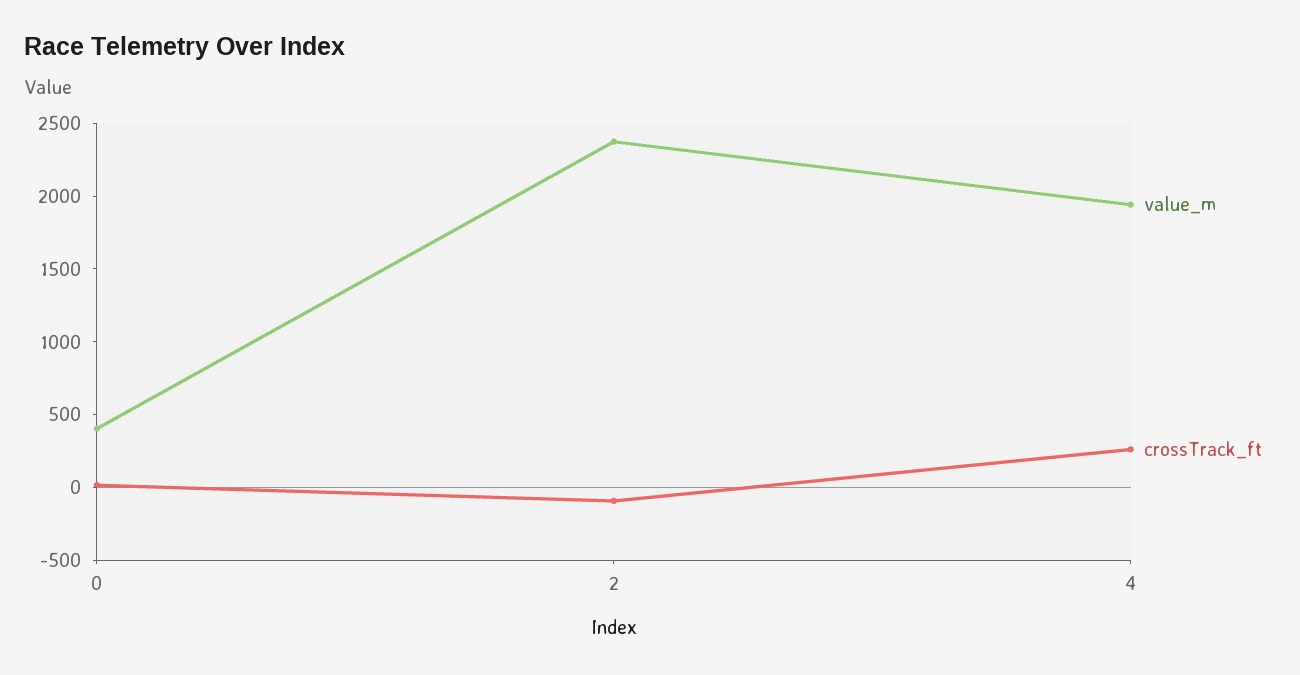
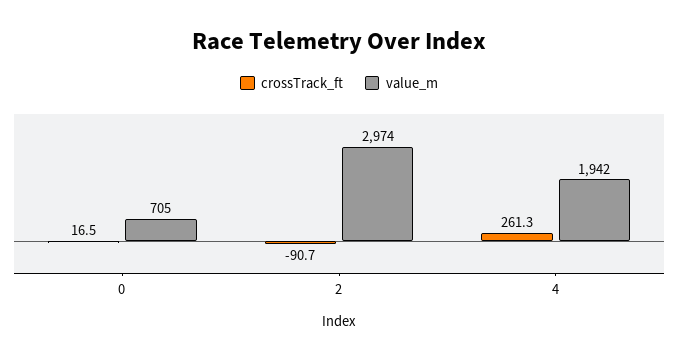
value_m, 0: 400 -> 705
value_m, 2: 2400 -> 2974

